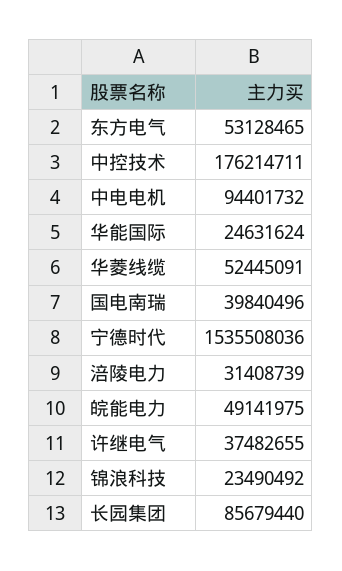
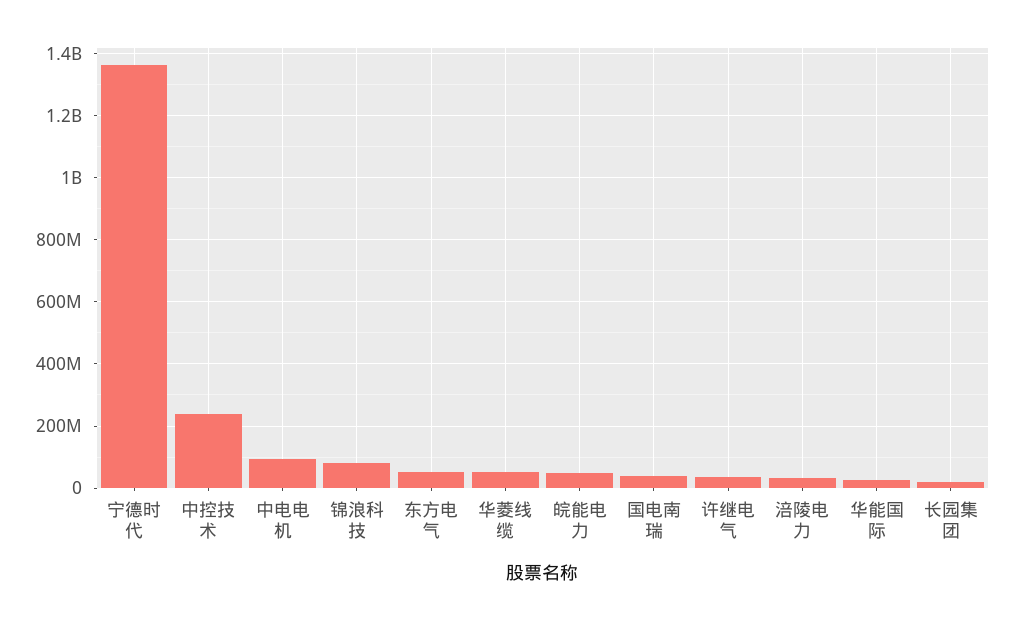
中控技术: 176214711 -> 240000000
宁德时代: 1535508036 -> 1360000000
锦浪科技: 23490492 -> 80000000
长园集团: 85679440 -> 20000000

